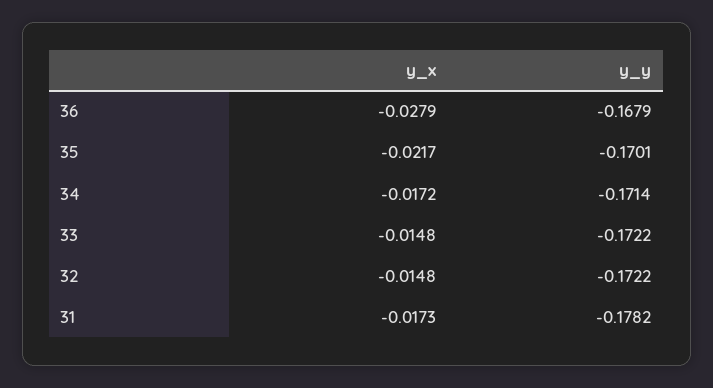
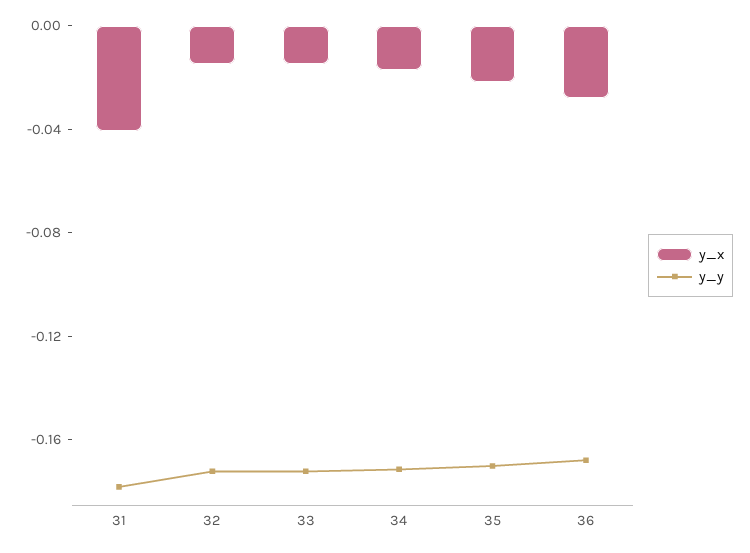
y_x, 31: -0.0173 -> -0.04

